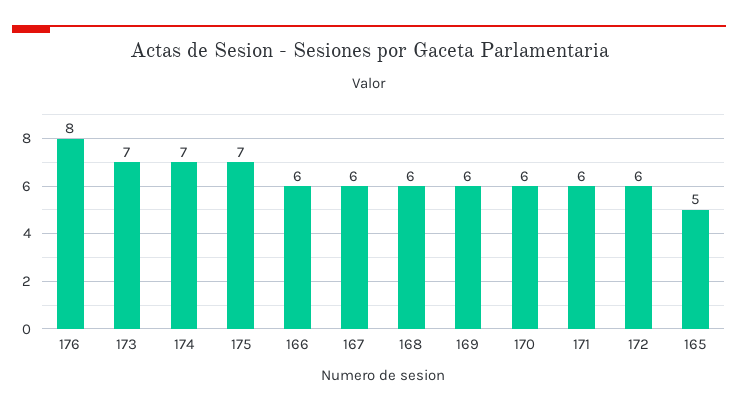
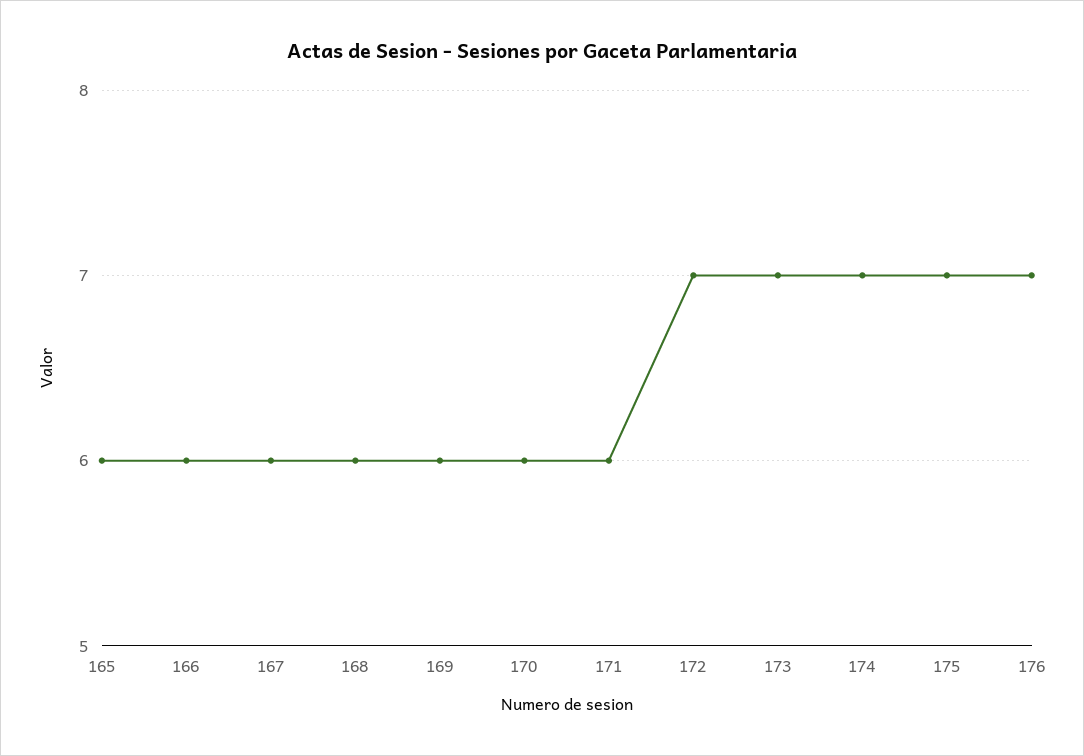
176: 8 -> 7
172: 6 -> 7
165: 5 -> 6

